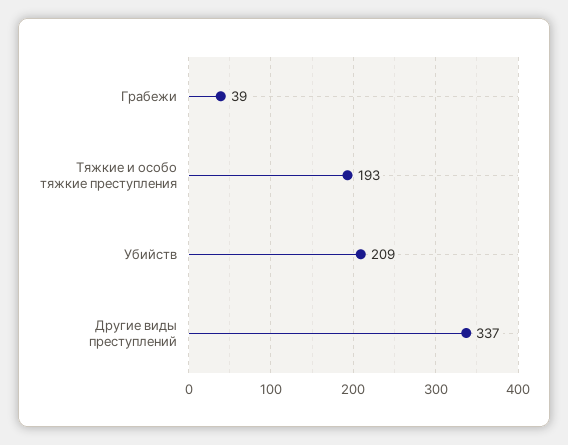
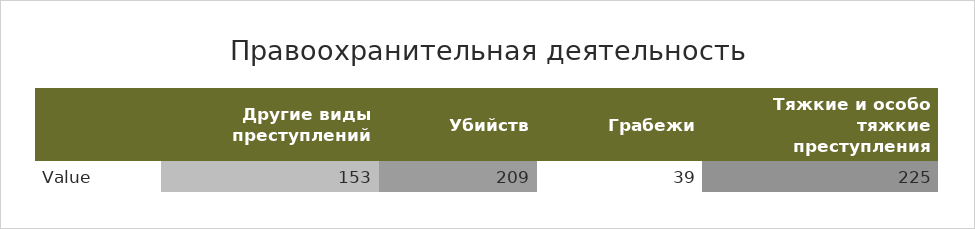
Тяжкие и особо тяжкие преступления: 193 -> 225
Другие виды преступлений: 337 -> 153

